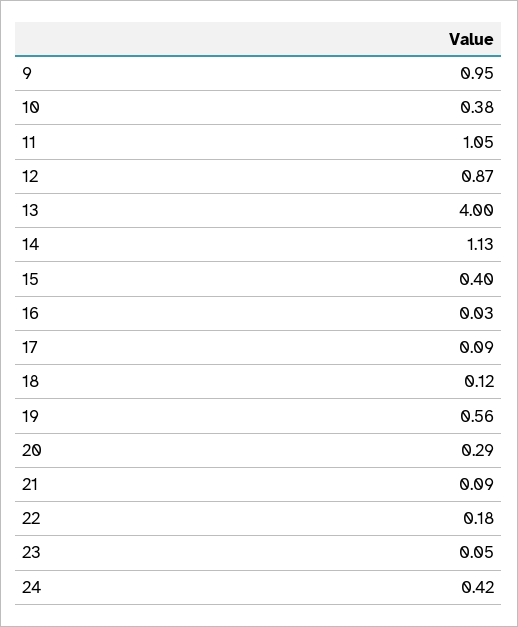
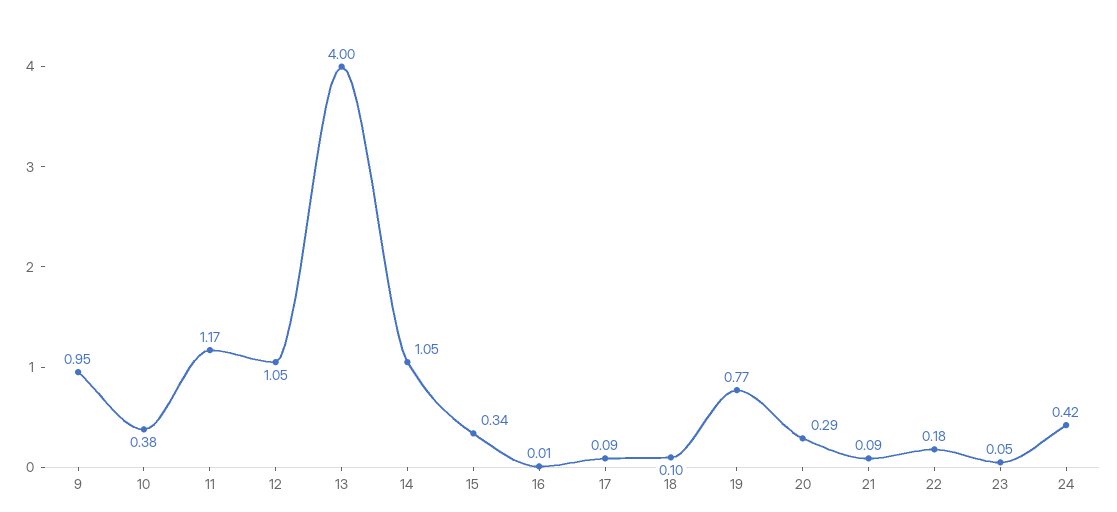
11: 1.05 -> 1.17
12: 0.87 -> 1.05
14: 1.13 -> 1.05
15: 0.4 -> 0.34
16: 0.03 -> 0.01
18: 0.12 -> 0.1
19: 0.56 -> 0.77

